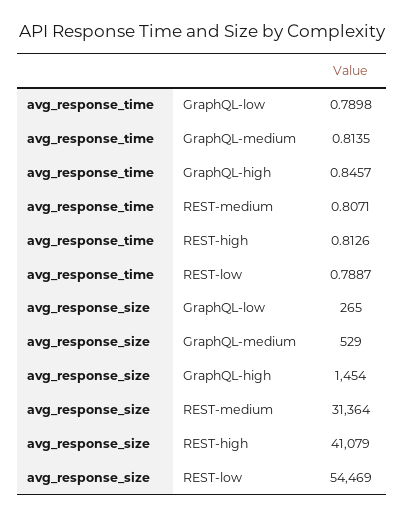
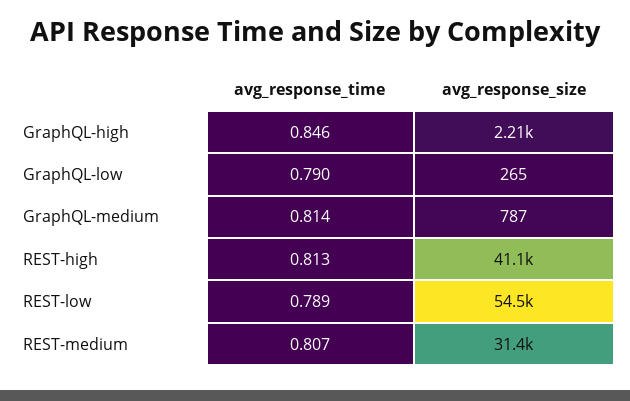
avg_response_size, GraphQL-medium: 529 -> 787
avg_response_size, GraphQL-high: 1454 -> 2210

